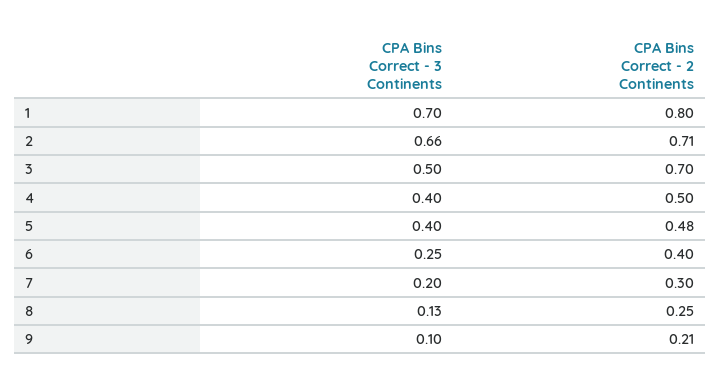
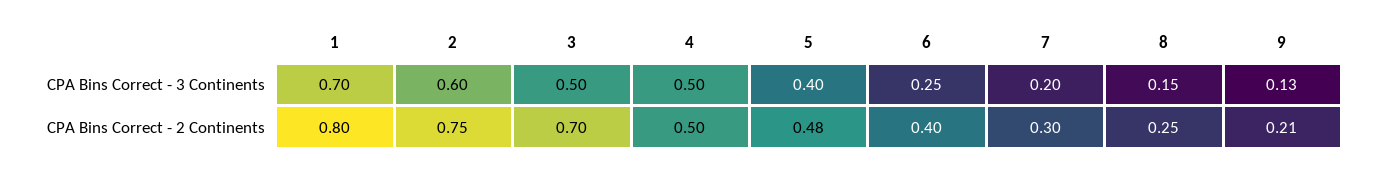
CPA Bins Correct - 3 Continents, 2: 0.66 -> 0.6
CPA Bins Correct - 2 Continents, 2: 0.71 -> 0.75
CPA Bins Correct - 3 Continents, 4: 0.4 -> 0.5
CPA Bins Correct - 3 Continents, 8: 0.13 -> 0.15
CPA Bins Correct - 3 Continents, 9: 0.1 -> 0.13

